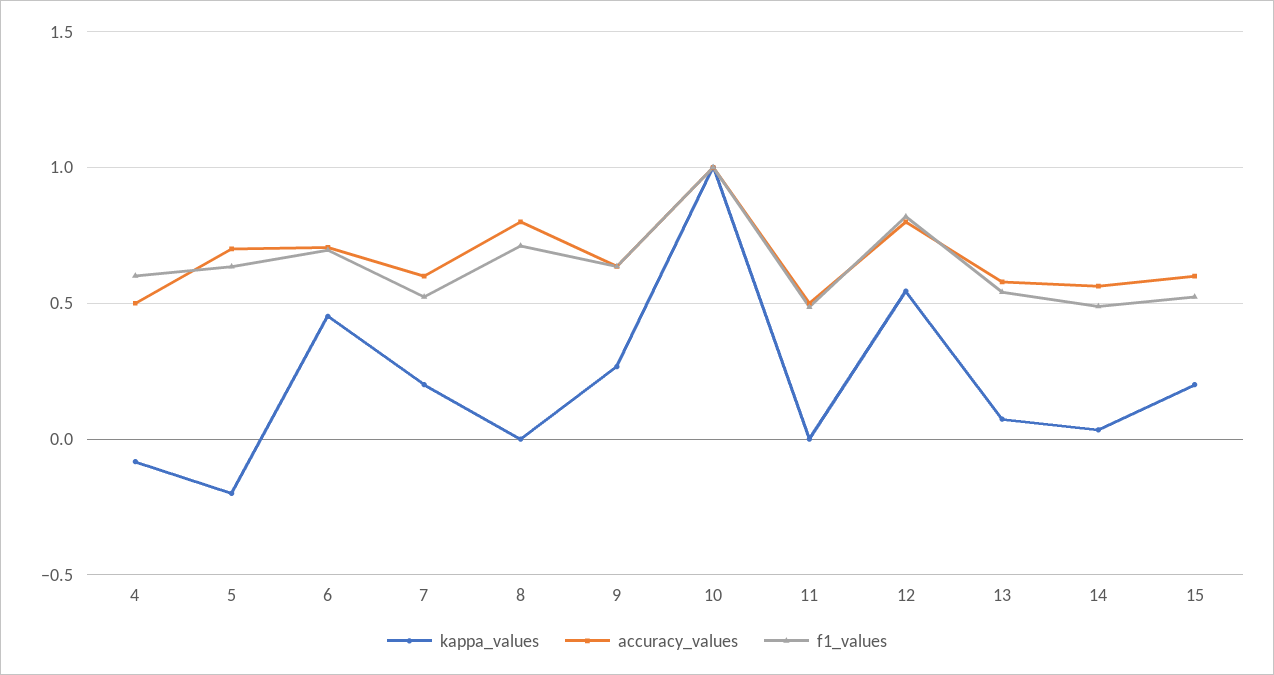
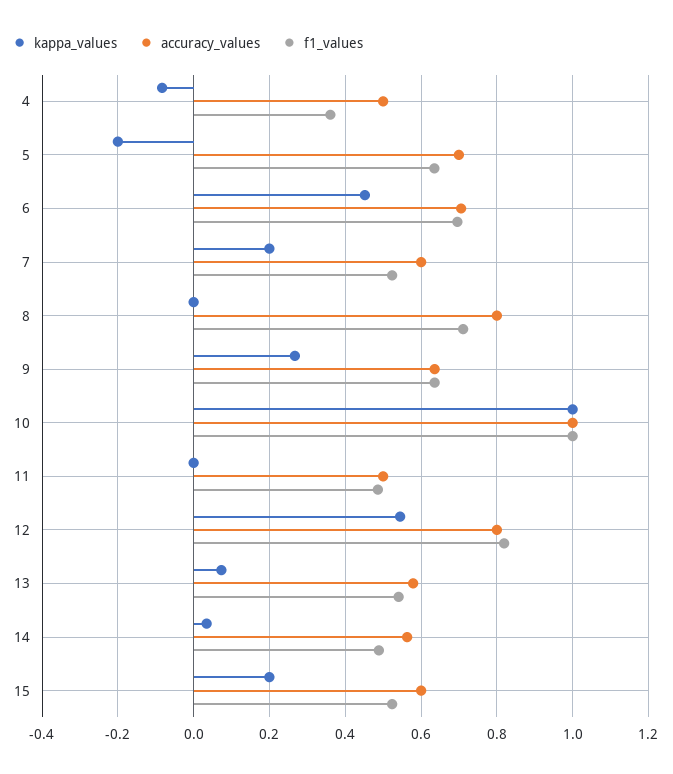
f1_values, 4: 0.6 -> 0.36

